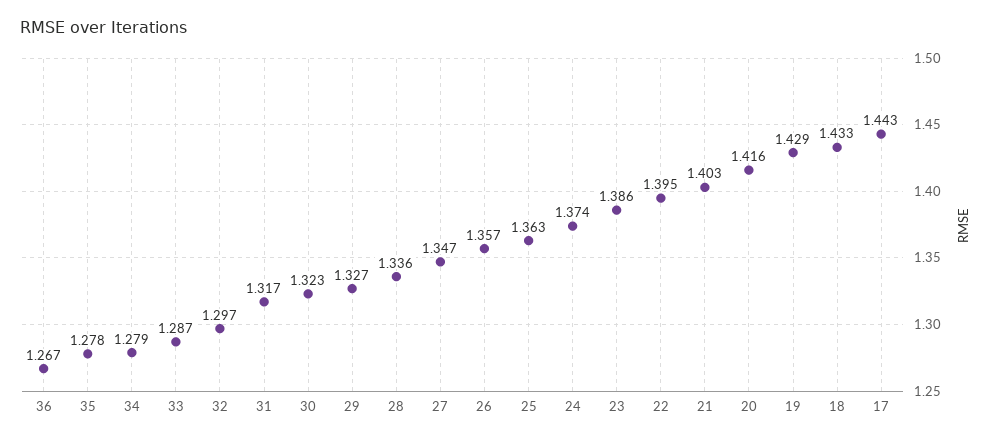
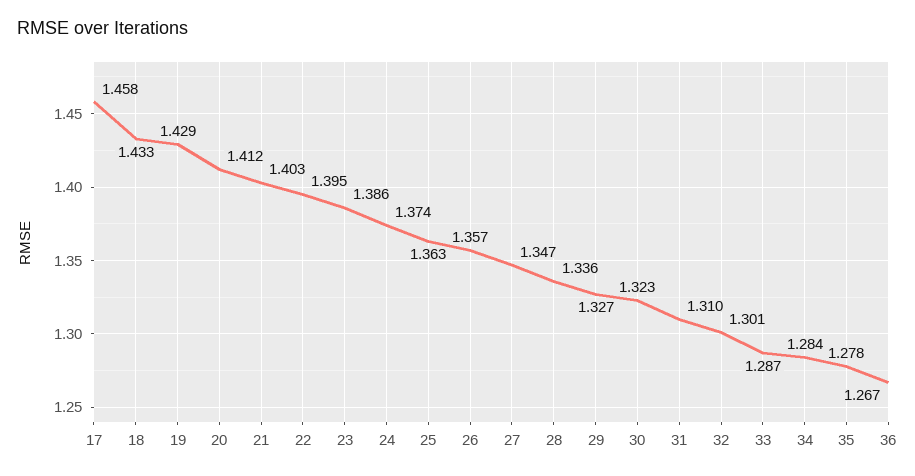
34: 1.279 -> 1.284
32: 1.297 -> 1.301
31: 1.317 -> 1.31
20: 1.416 -> 1.412
17: 1.443 -> 1.458

